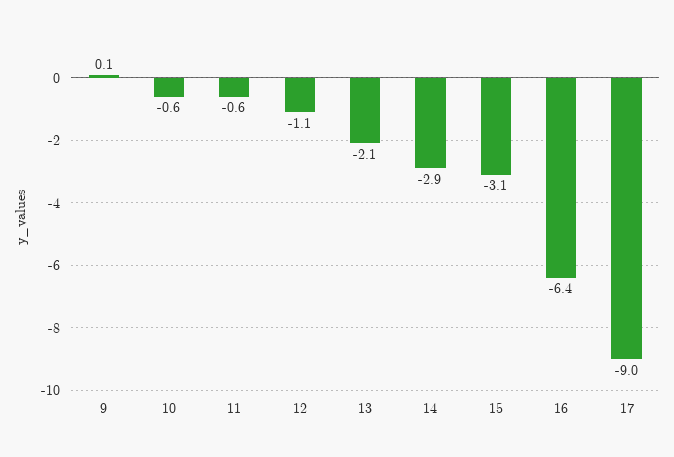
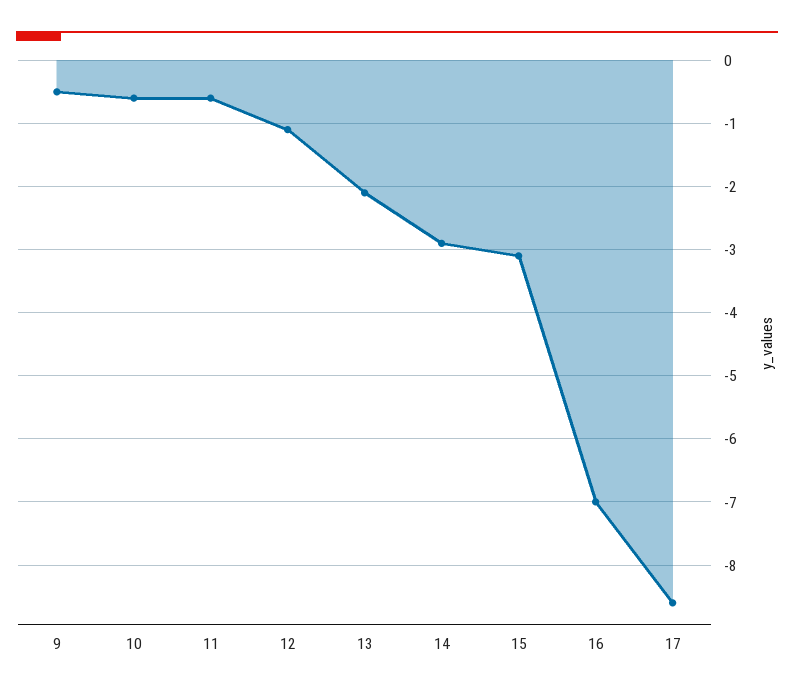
9: 0.1 -> -0.5
16: -6.4 -> -7
17: -9 -> -8.6

